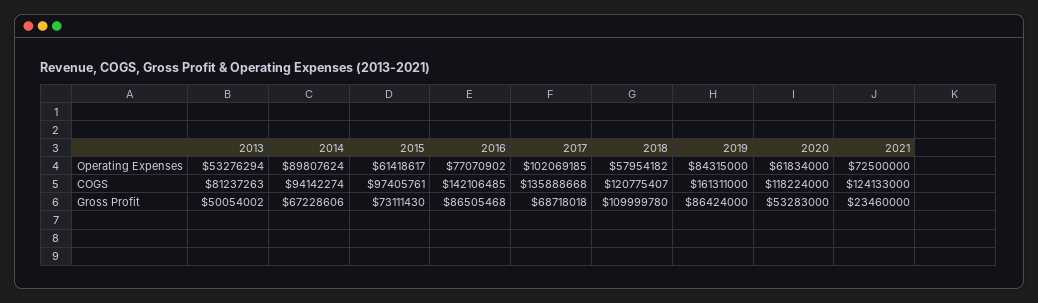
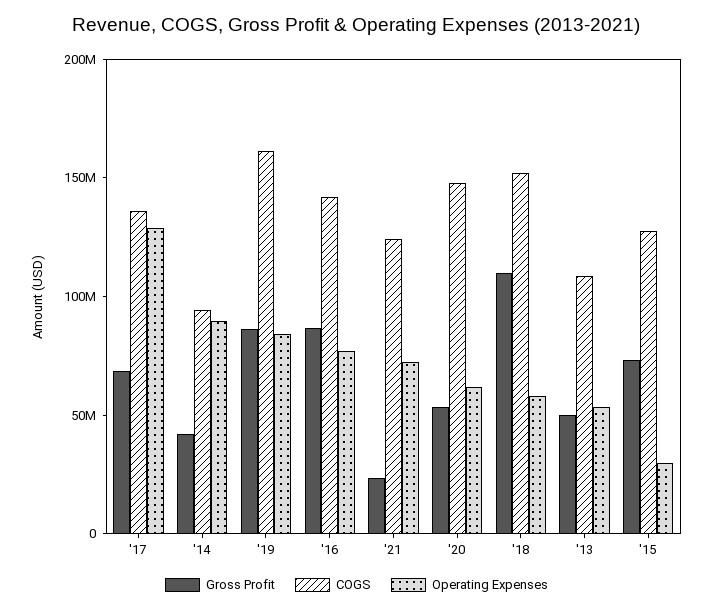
Operating Expenses, 2015: 61418617 -> 30000000
Operating Expenses, 2017: 102069185 -> 130000000
COGS, 2013: 81237263 -> 110000000
COGS, 2015: 97405761 -> 130000000
COGS, 2018: 120775407 -> 150000000
COGS, 2020: 118224000 -> 150000000
Gross Profit, 2014: 67228606 -> 40000000

